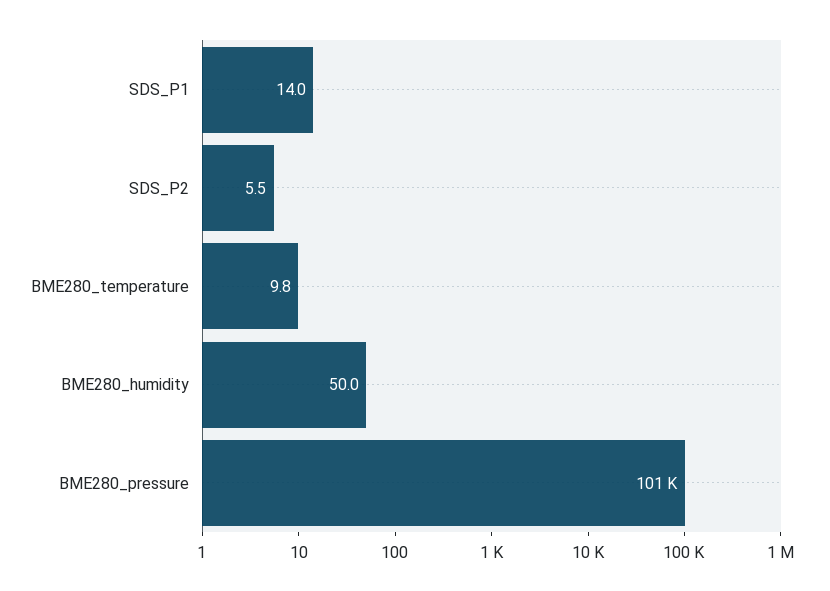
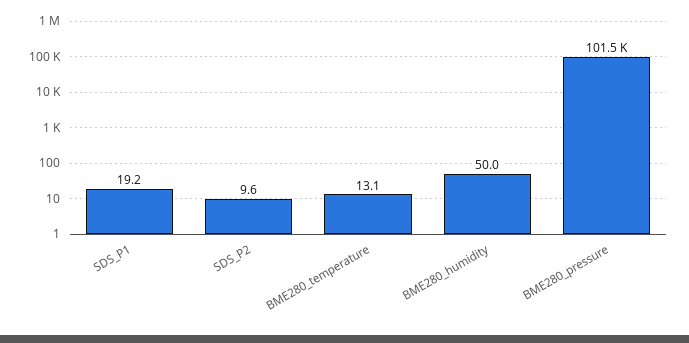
SDS_P1: 14 -> 19.2
SDS_P2: 5.5 -> 9.6
BME280_temperature: 9.8 -> 13.1

